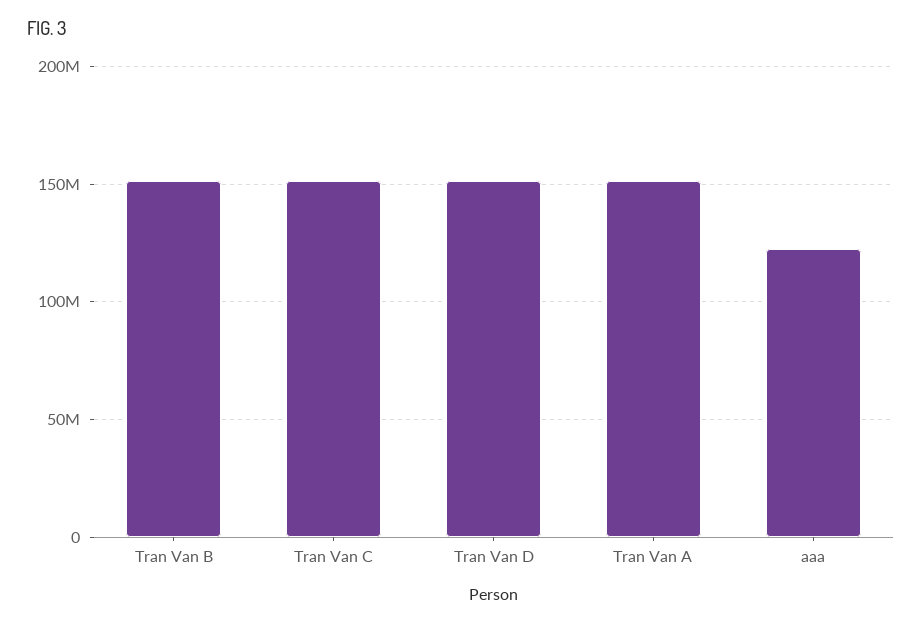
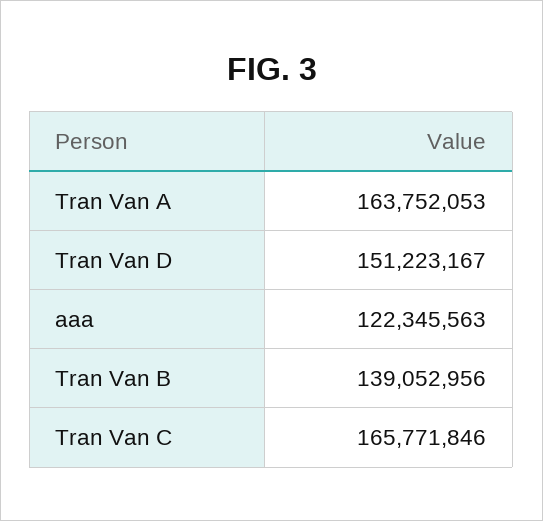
Tran Van B: 150000000 -> 139052956
Tran Van C: 150000000 -> 165771846
Tran Van A: 150000000 -> 163752053

